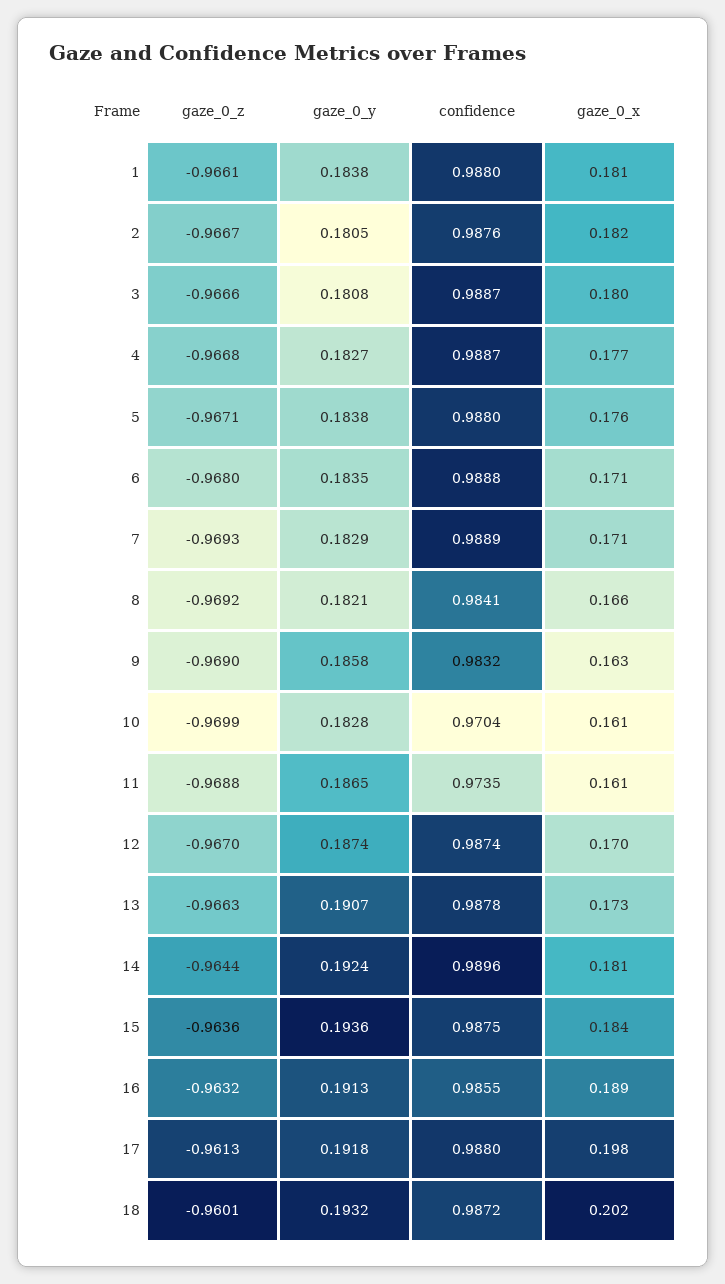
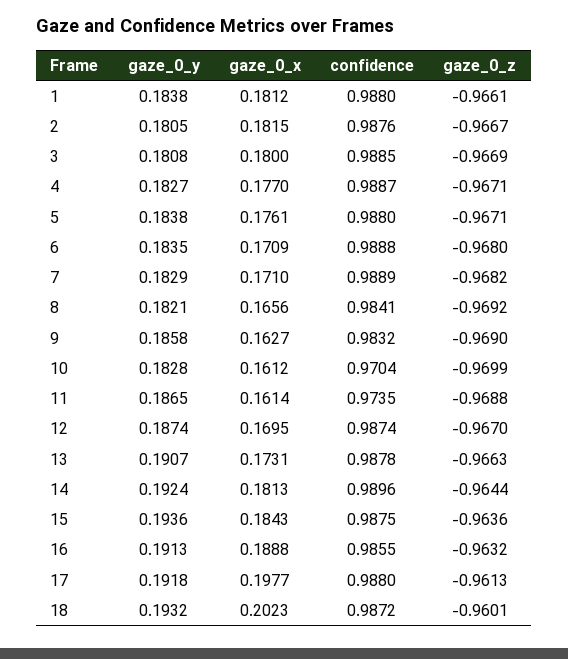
gaze_0_z, 3: -0.9666 -> -0.9669
confidence, 3: 0.9887 -> 0.9885
gaze_0_z, 4: -0.9668 -> -0.9671
gaze_0_z, 7: -0.9693 -> -0.9682

